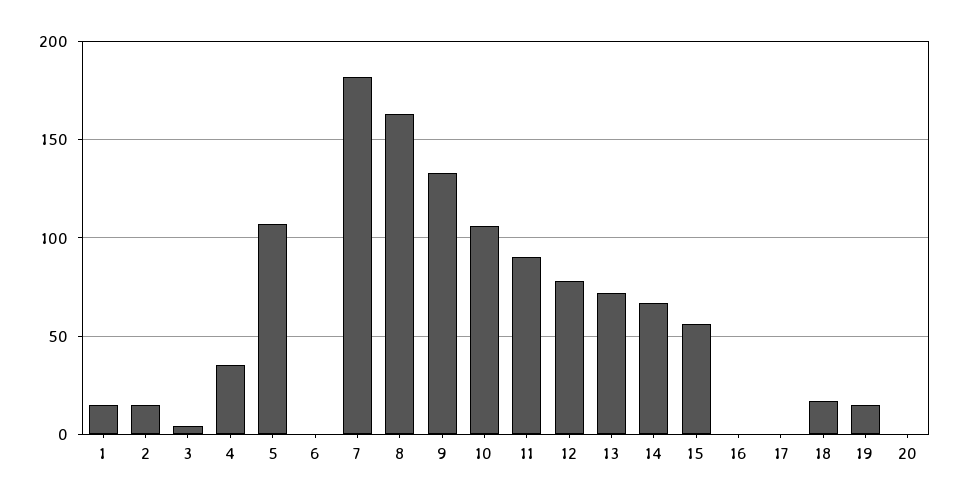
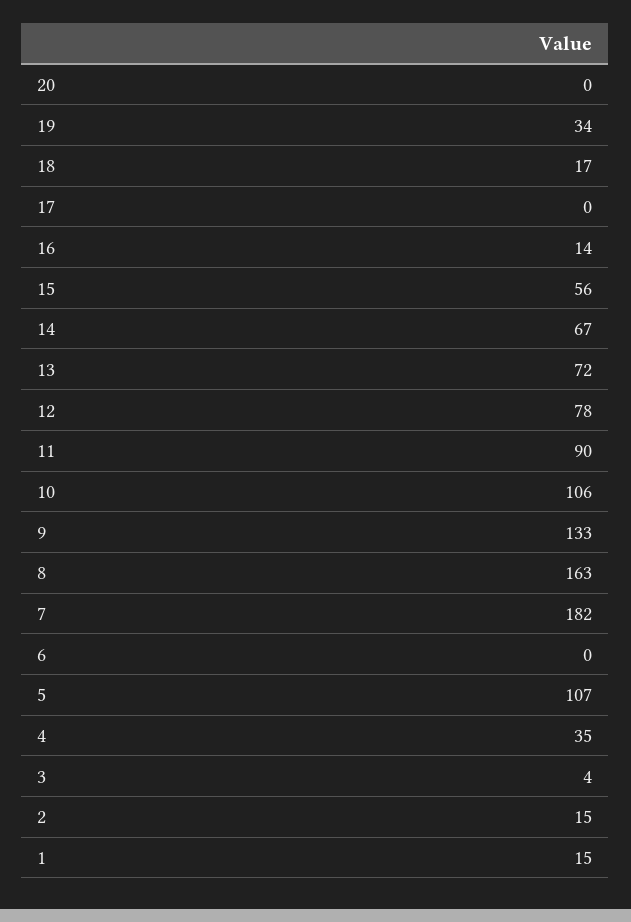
16: 0 -> 14
19: 15 -> 34

